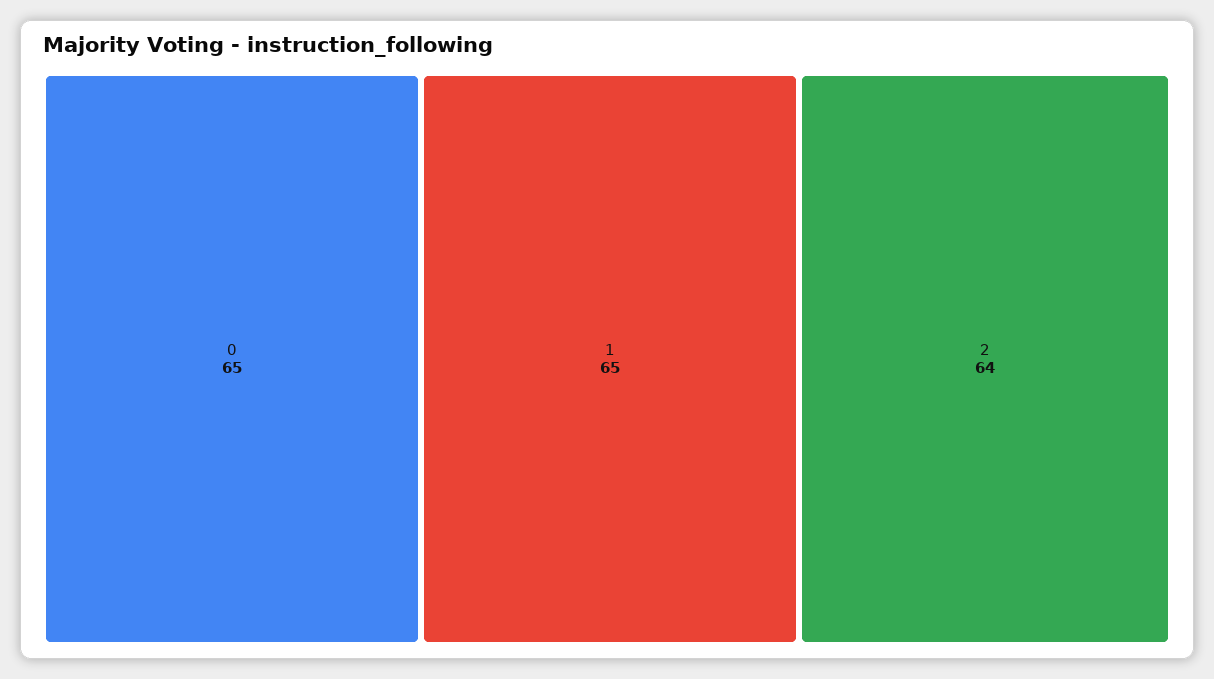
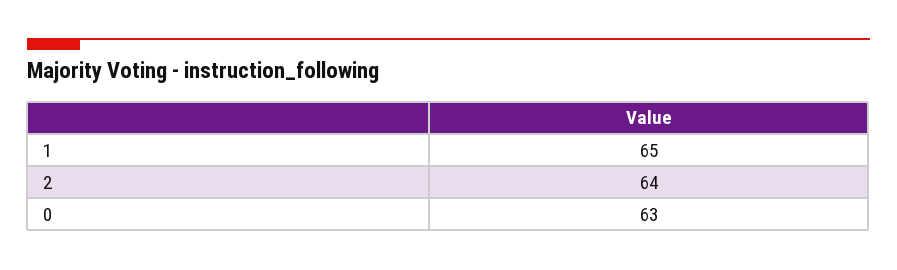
0: 65 -> 63

